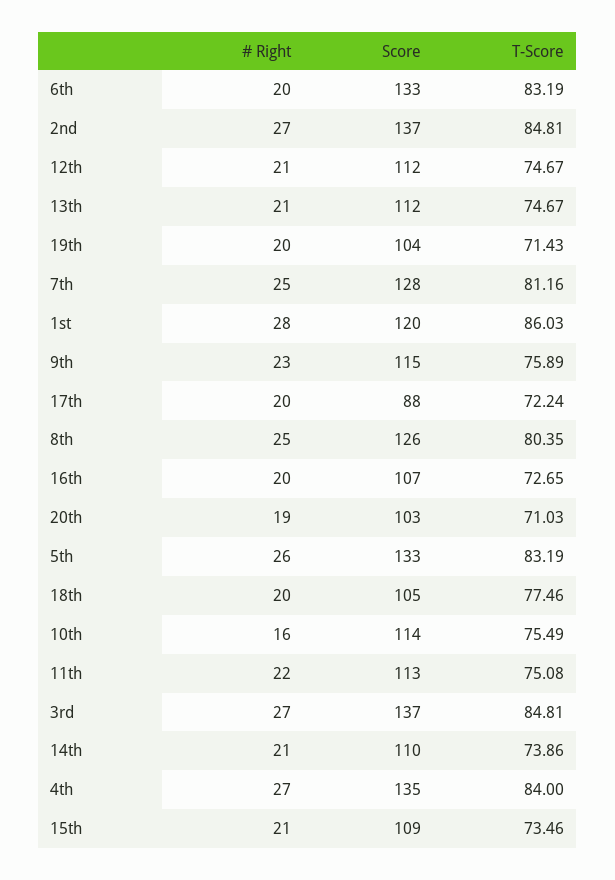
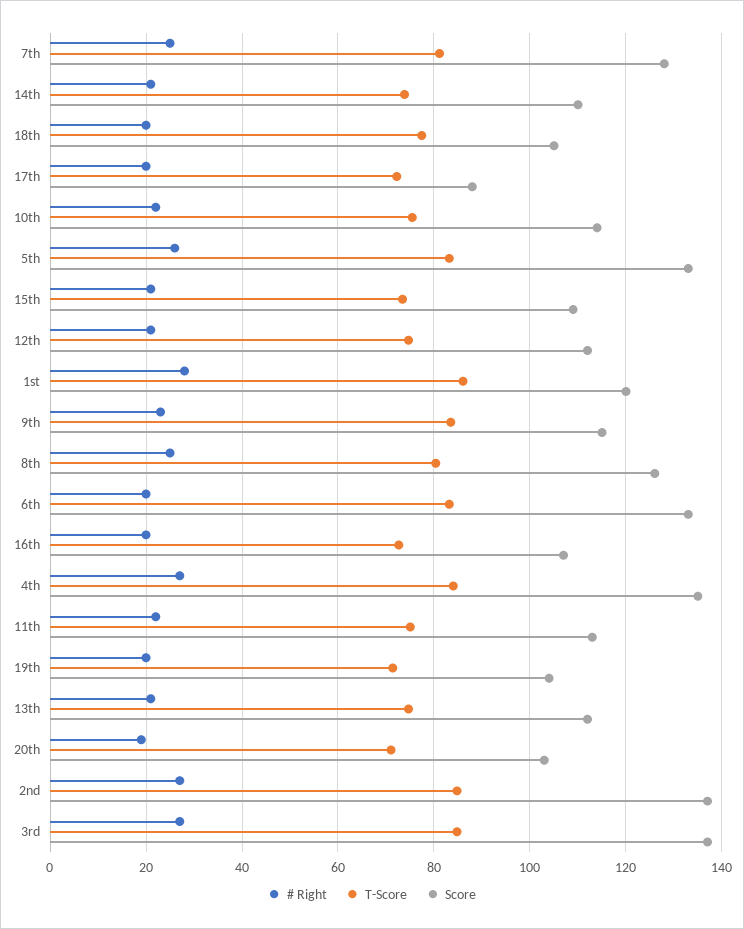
T-Score, 9th: 75.89 -> 84
# Right, 10th: 16 -> 22

